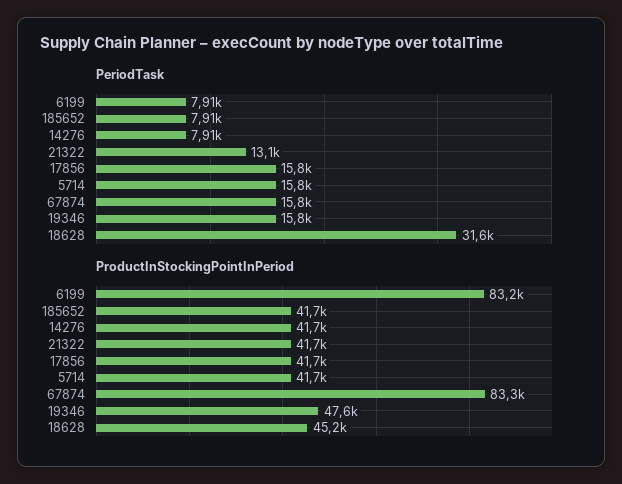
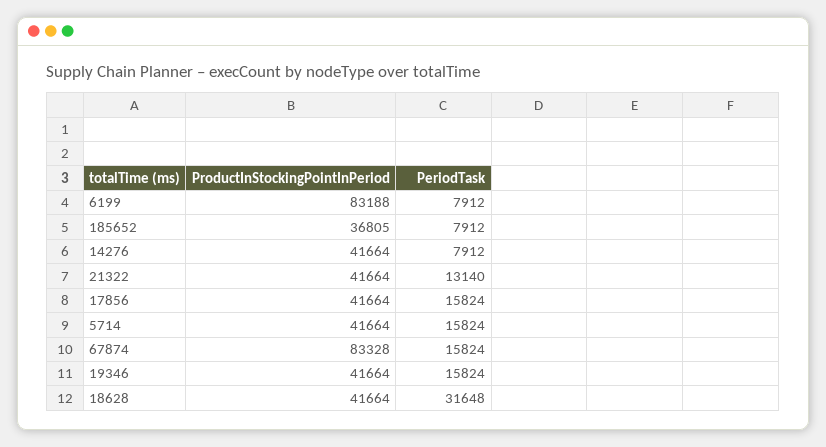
ProductInStockingPointInPeriod, 185652: 41700 -> 36805
ProductInStockingPointInPeriod, 19346: 47600 -> 41664
ProductInStockingPointInPeriod, 18628: 45200 -> 41664

